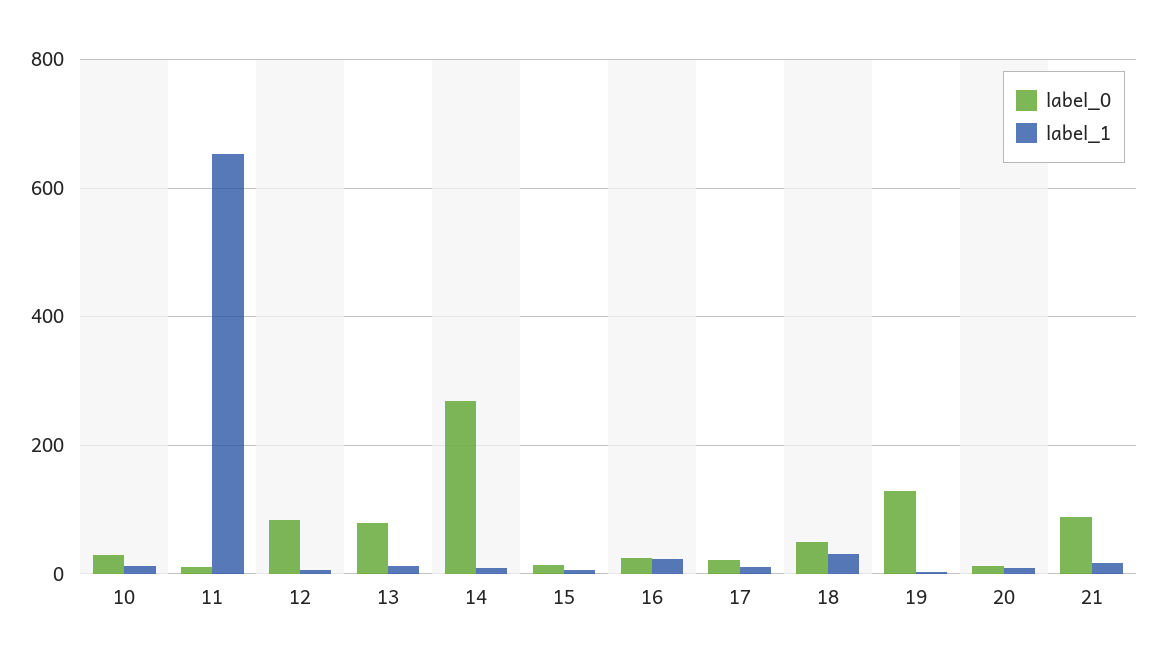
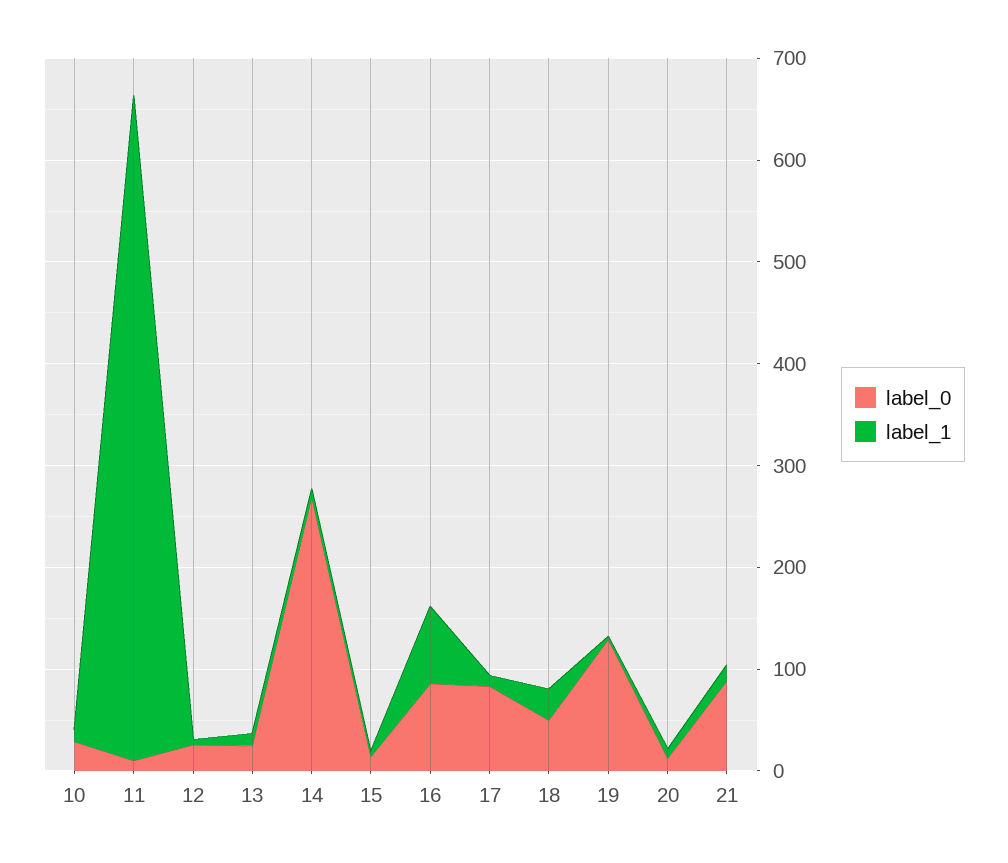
label_0, 12: 80 -> 20
label_0, 13: 80 -> 20
label_0, 16: 20 -> 80
label_1, 16: 20 -> 80
label_0, 17: 20 -> 80

